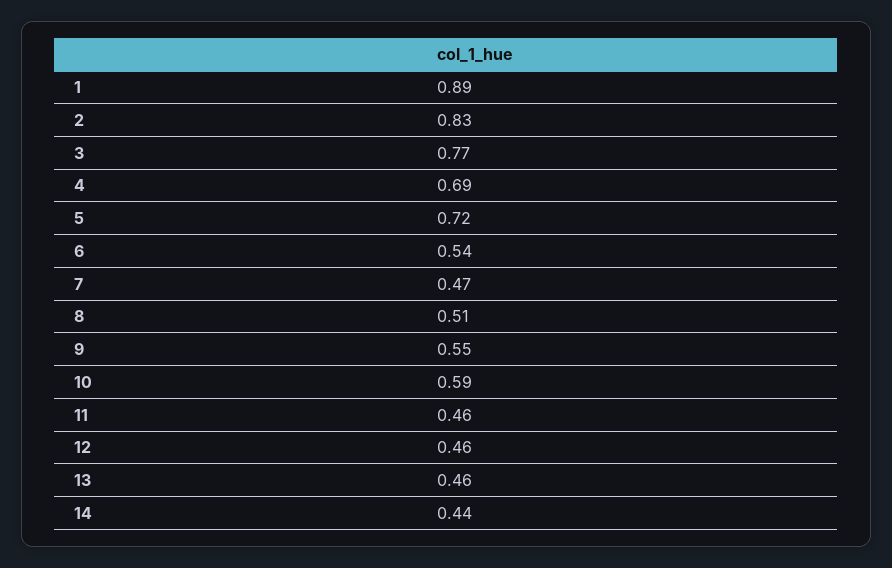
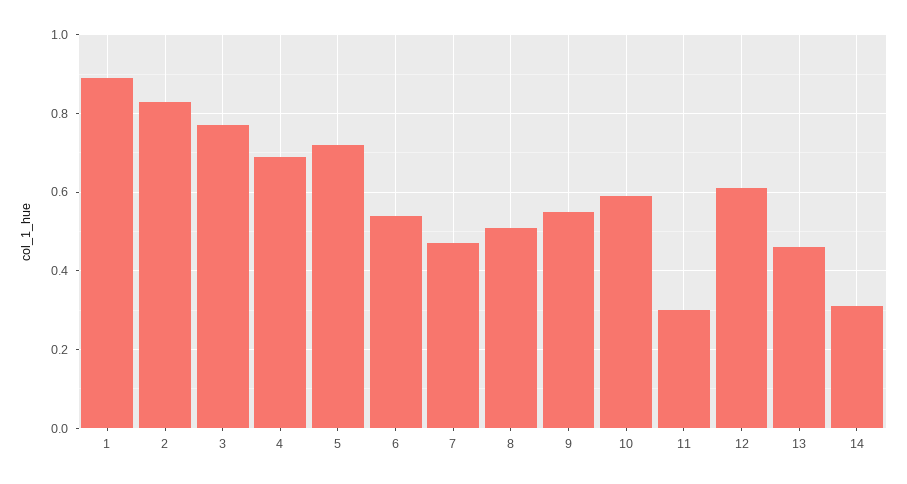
11: 0.46 -> 0.3
12: 0.46 -> 0.6
14: 0.44 -> 0.3

